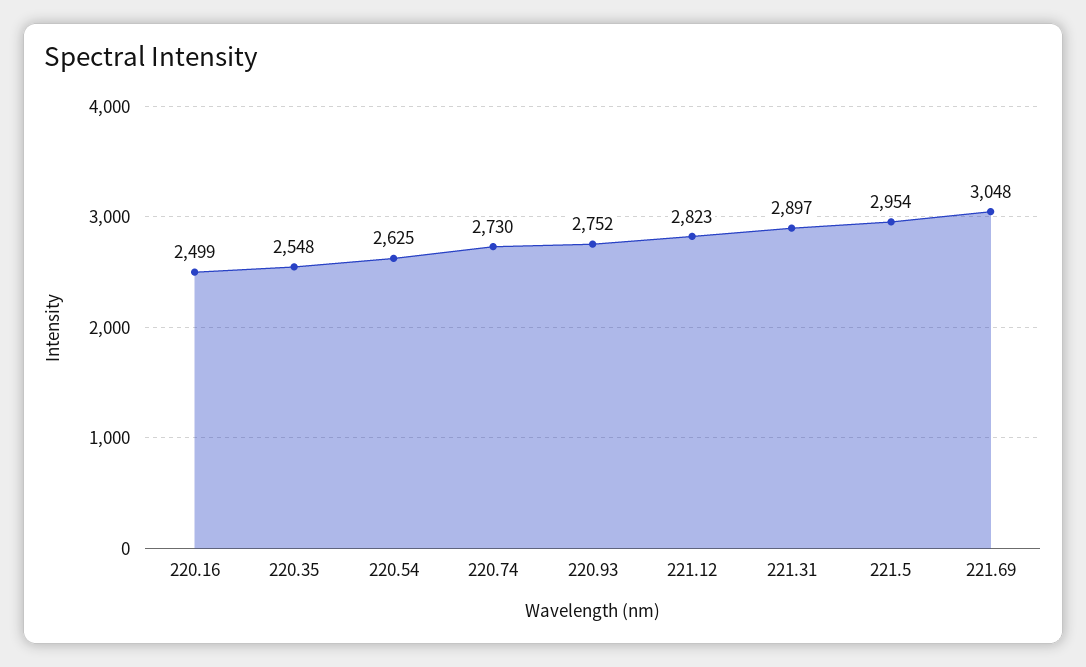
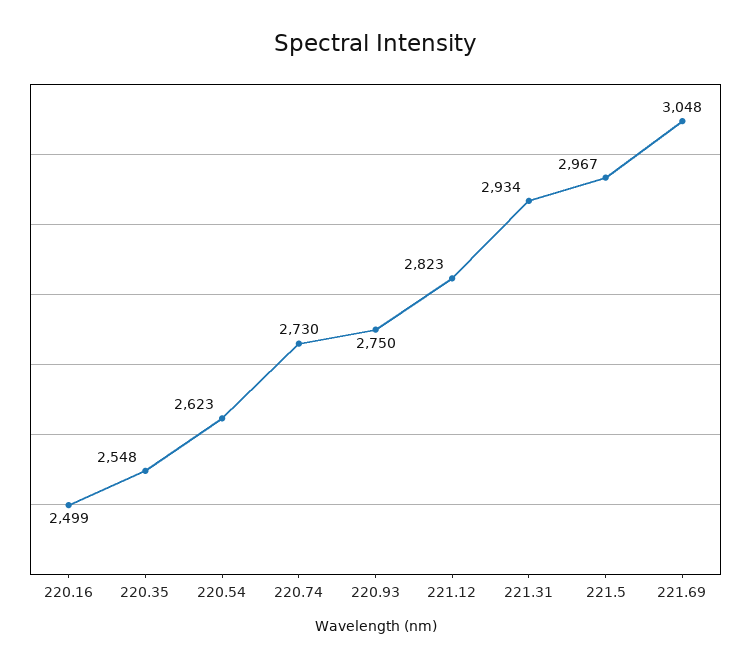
220.54: 2625 -> 2623
220.93: 2752 -> 2750
221.31: 2897 -> 2934
221.5: 2954 -> 2967

